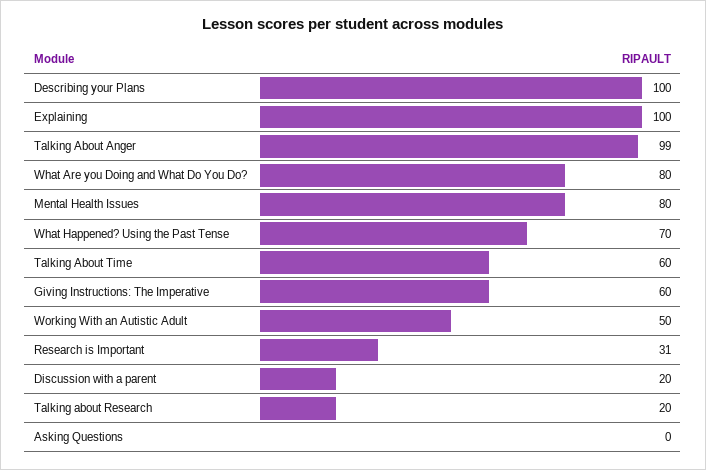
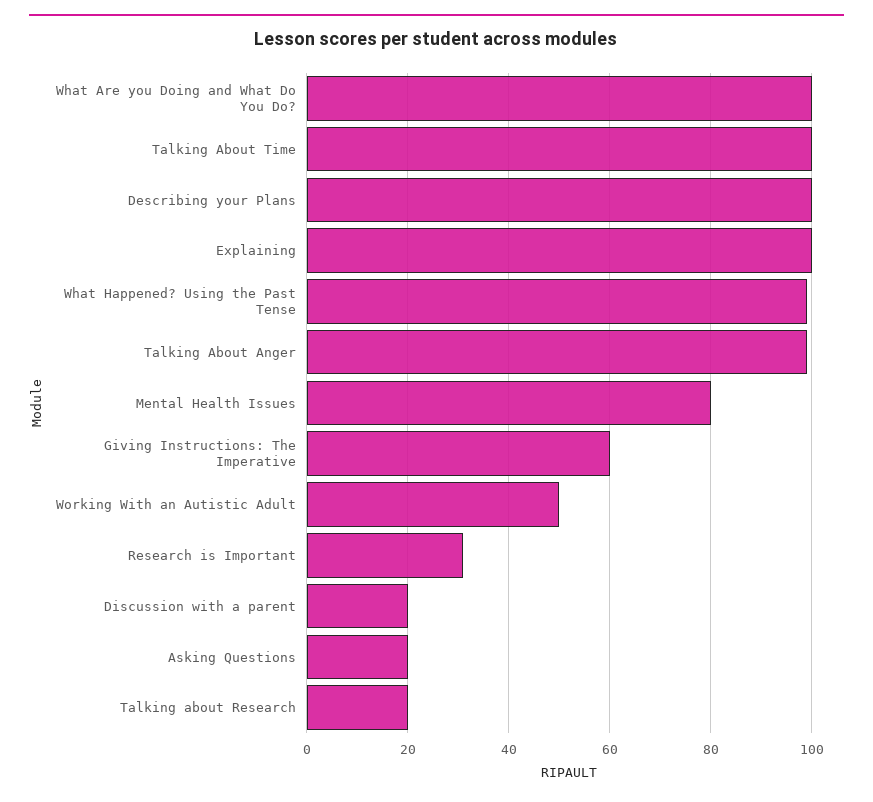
What Are you Doing and What Do You Do?: 80 -> 100
What Happened? Using the Past Tense: 70 -> 100
Talking About Time: 60 -> 100
Asking Questions: 0 -> 20

